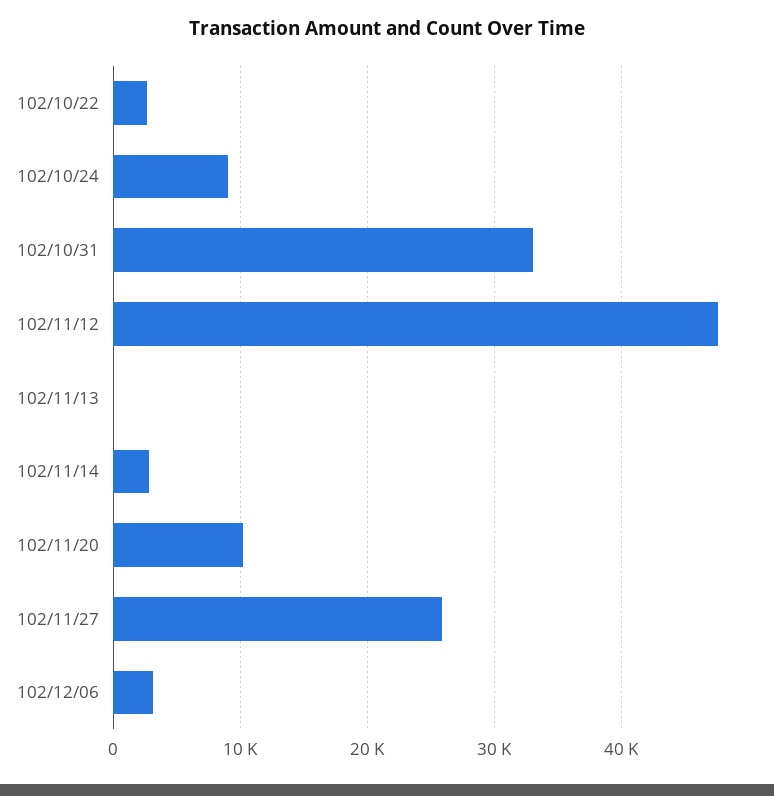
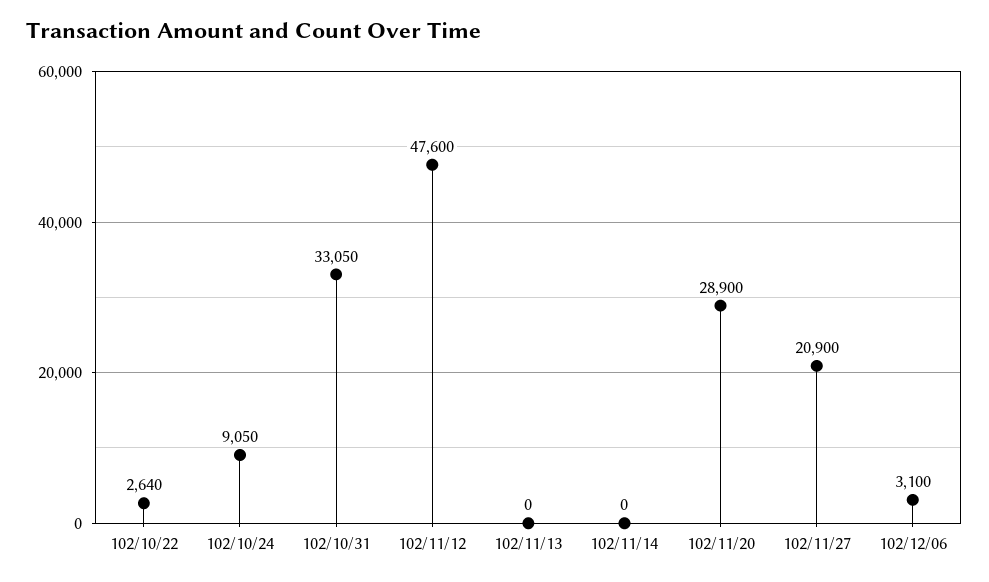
102/11/14: 3000 -> 0
102/11/20: 10000 -> 28900
102/11/27: 26000 -> 20900

